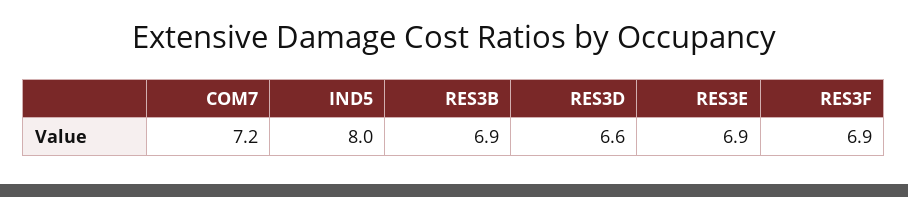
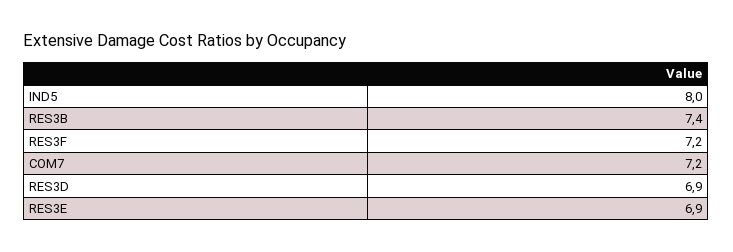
RES3B: 6.9 -> 7.4
RES3D: 6.6 -> 6.9
RES3F: 6.9 -> 7.2

